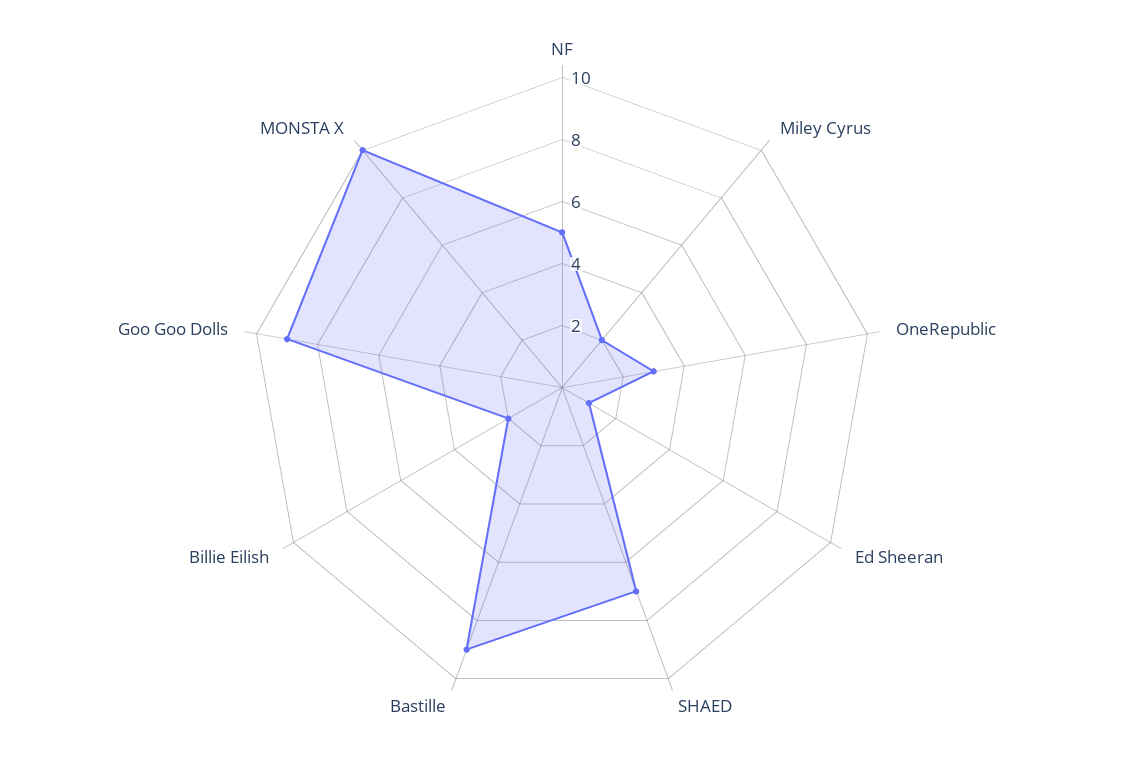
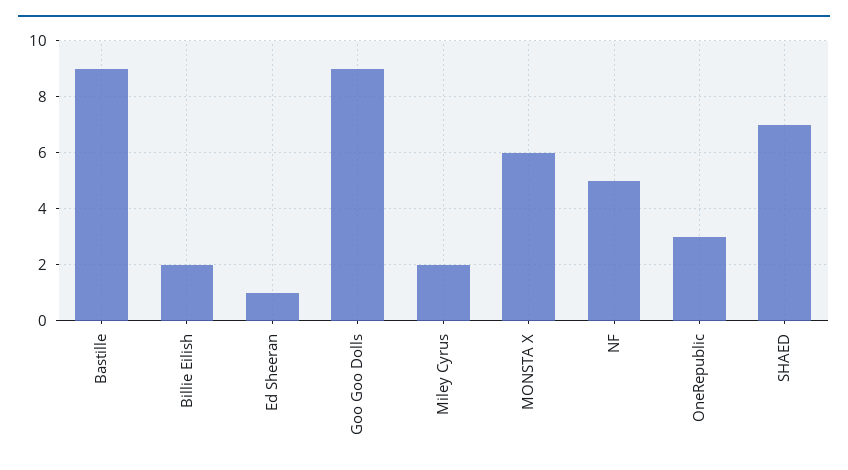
MONSTA X: 10 -> 6

